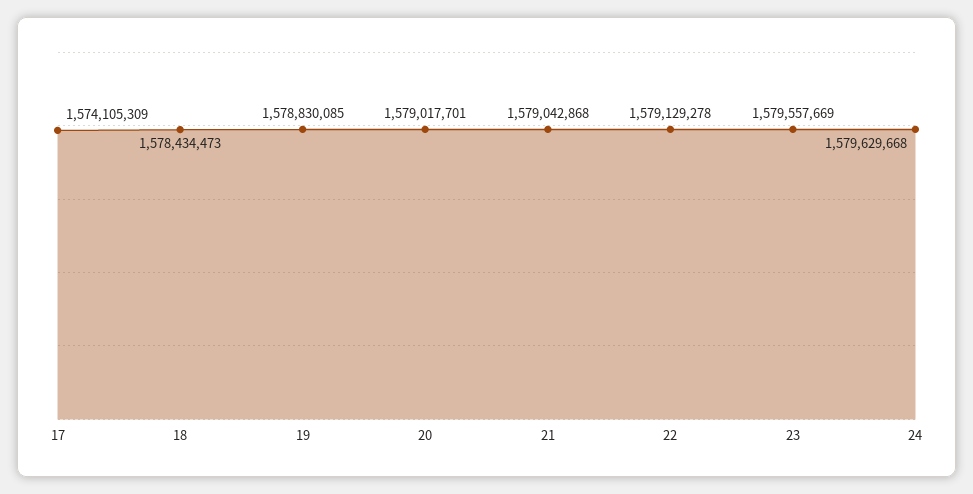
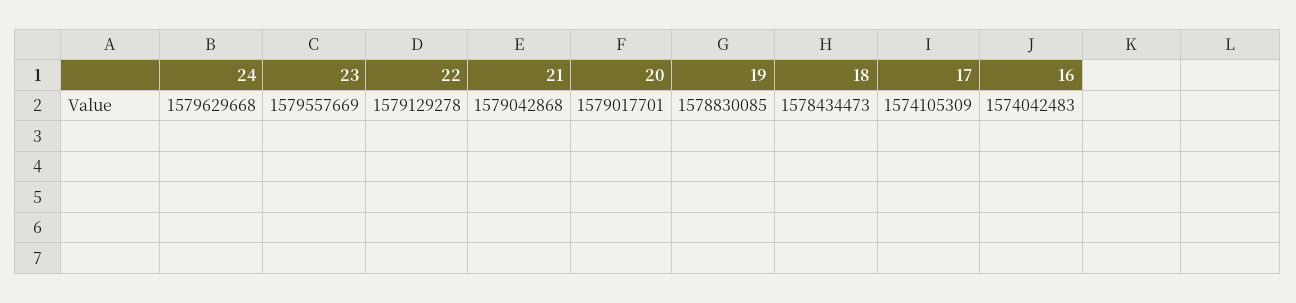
16: none -> 1574042483

